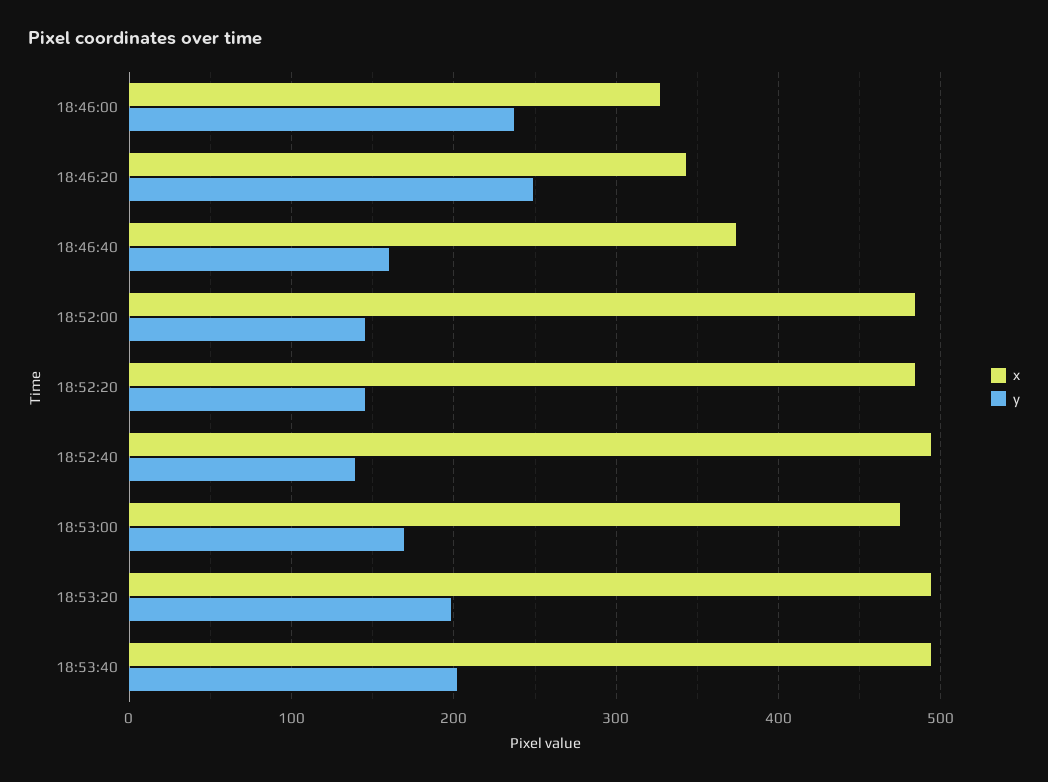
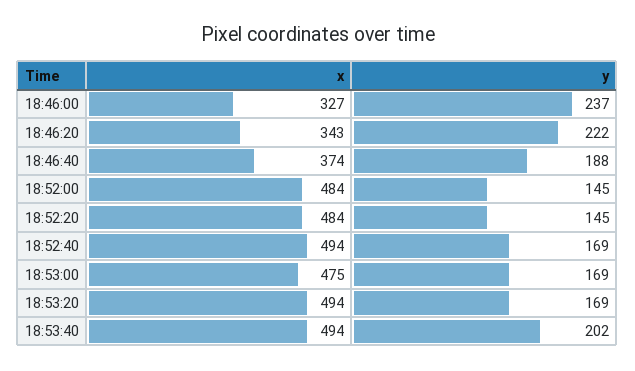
y, 18:46:20: 250 -> 222
y, 18:46:40: 160 -> 188
y, 18:52:40: 140 -> 169
y, 18:53:20: 200 -> 169

